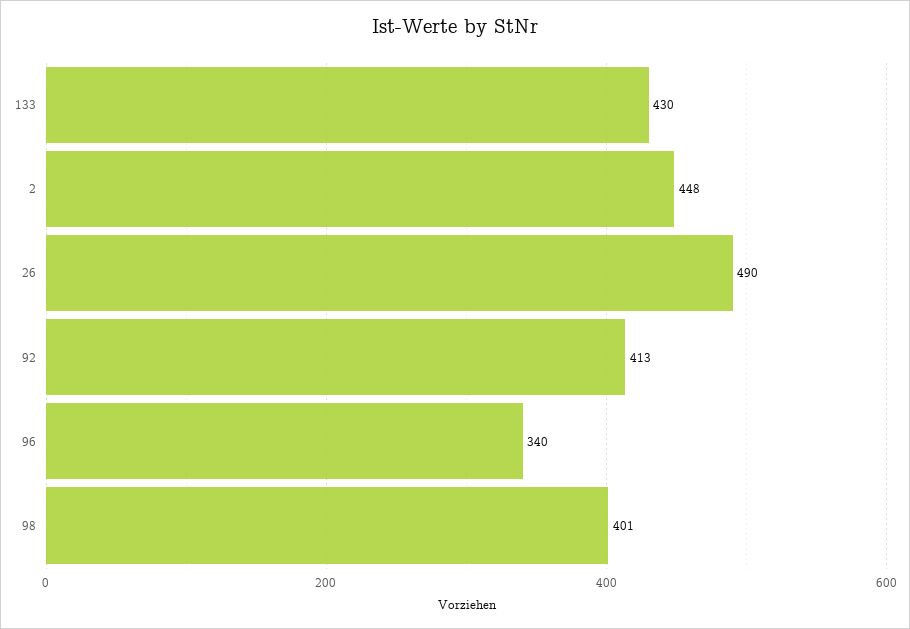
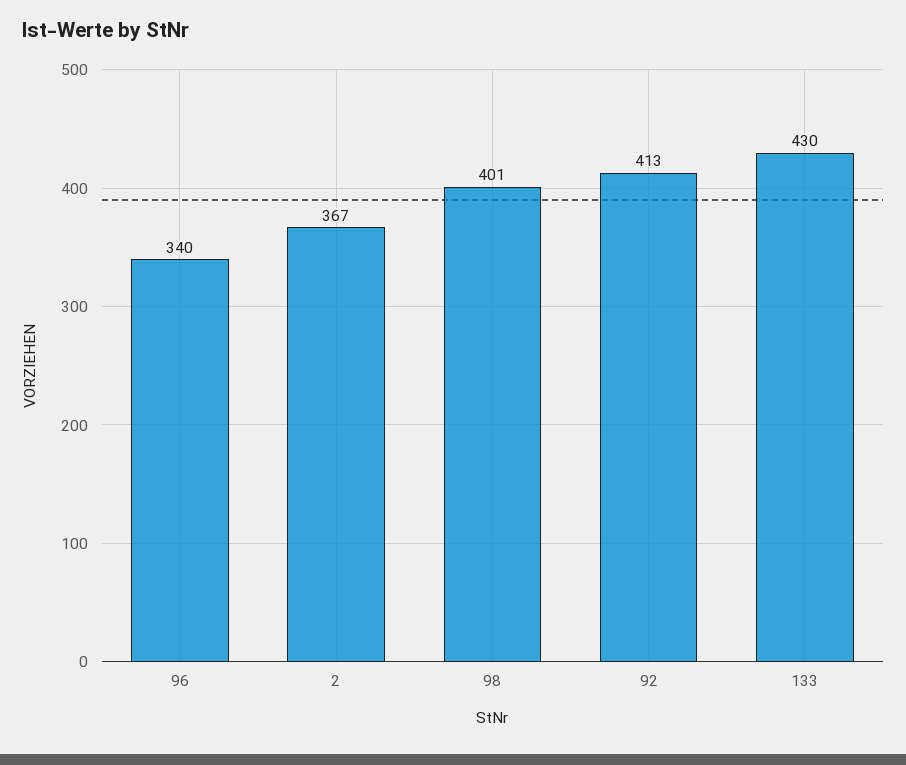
2: 448 -> 367
26: 490 -> none

